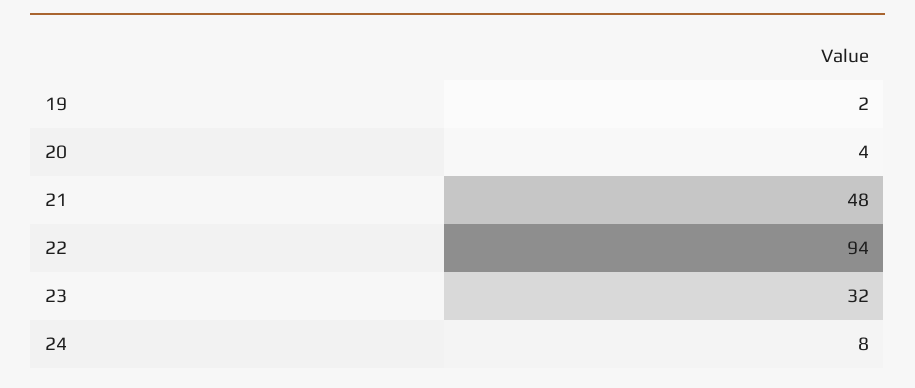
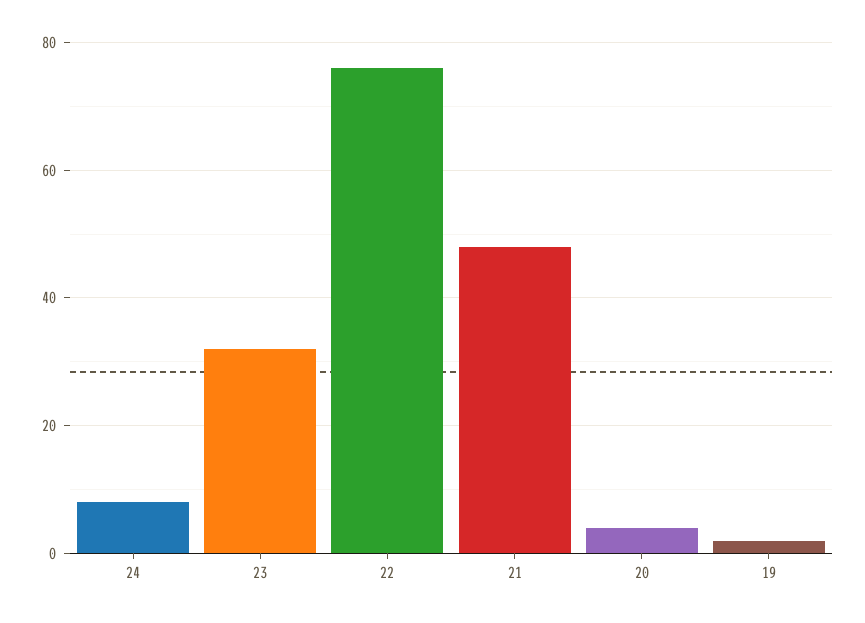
22: 94 -> 75

